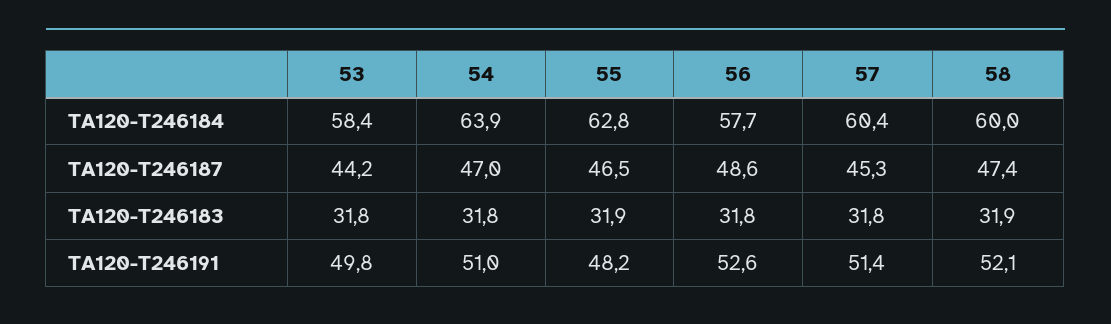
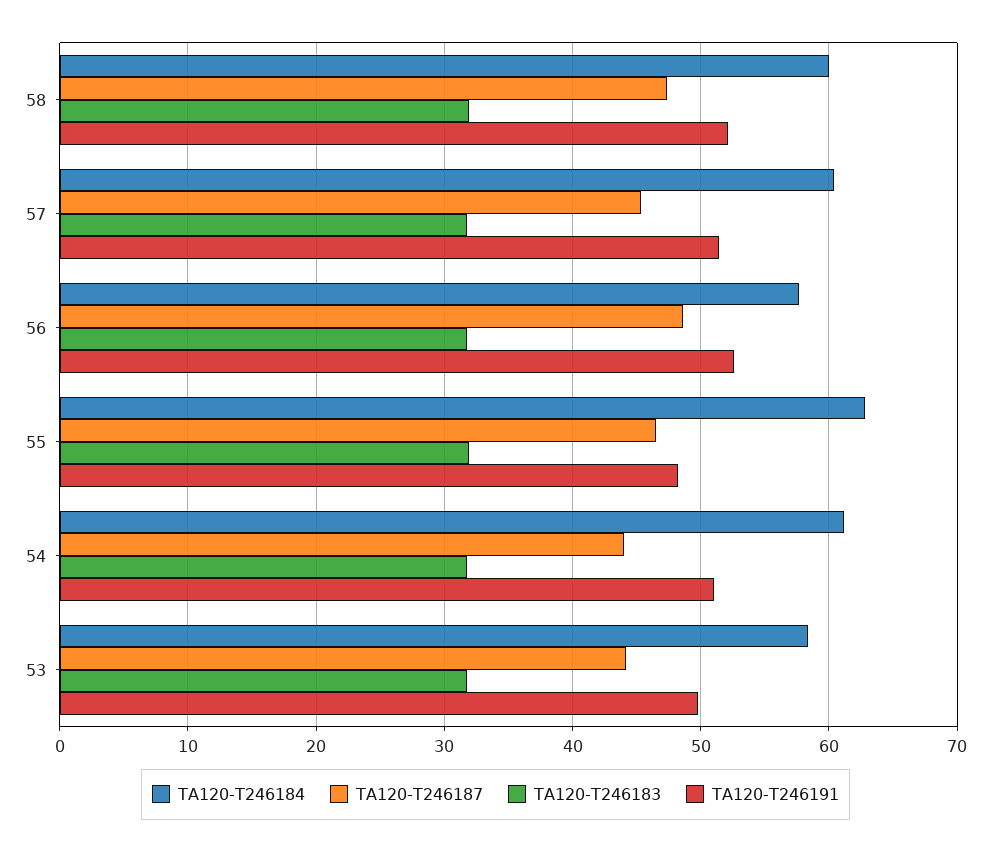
TA120-T246184, 54: 63.9 -> 61
TA120-T246187, 54: 47 -> 44

